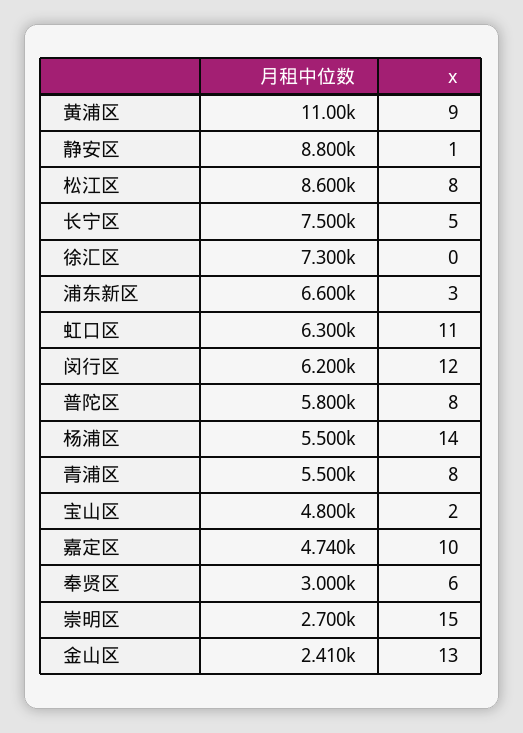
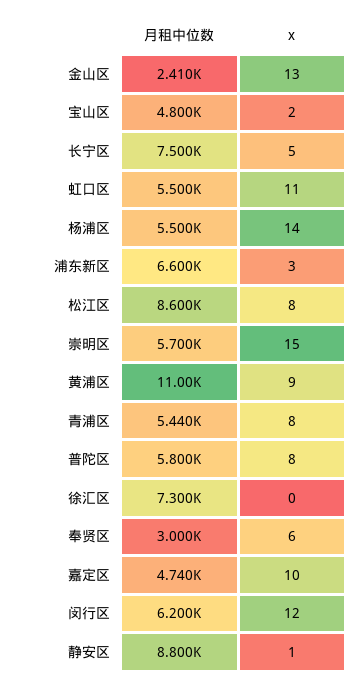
月租中位数, 虹口区: 6300 -> 5500
月租中位数, 青浦区: 5500 -> 5440
月租中位数, 崇明区: 2700 -> 5700

